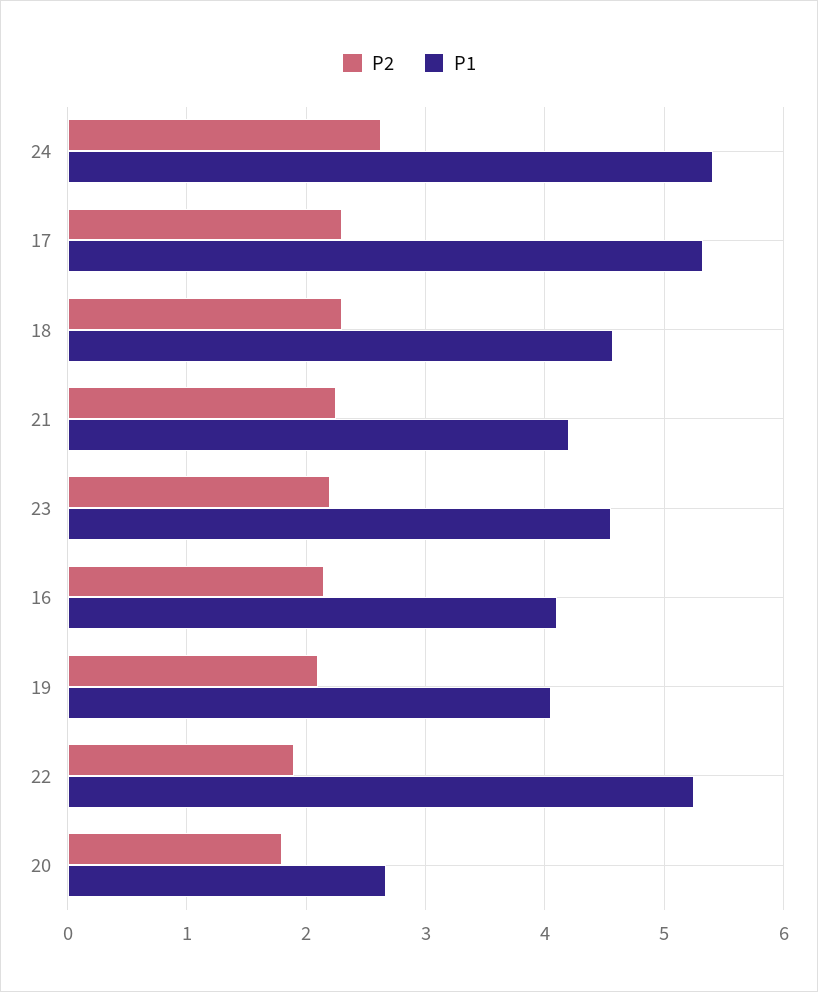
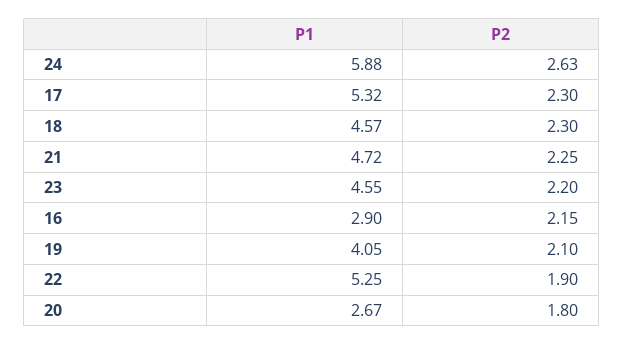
P1, 24: 5.4 -> 5.88
P1, 21: 4.2 -> 4.72
P1, 16: 4.1 -> 2.9

